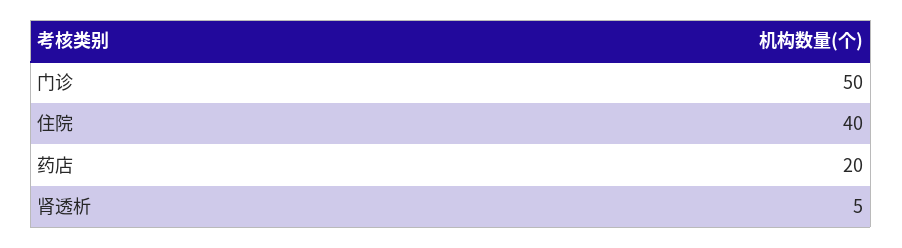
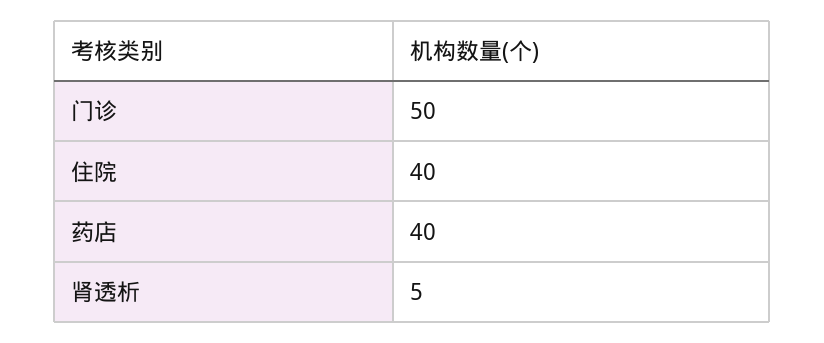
药店: 20 -> 40

